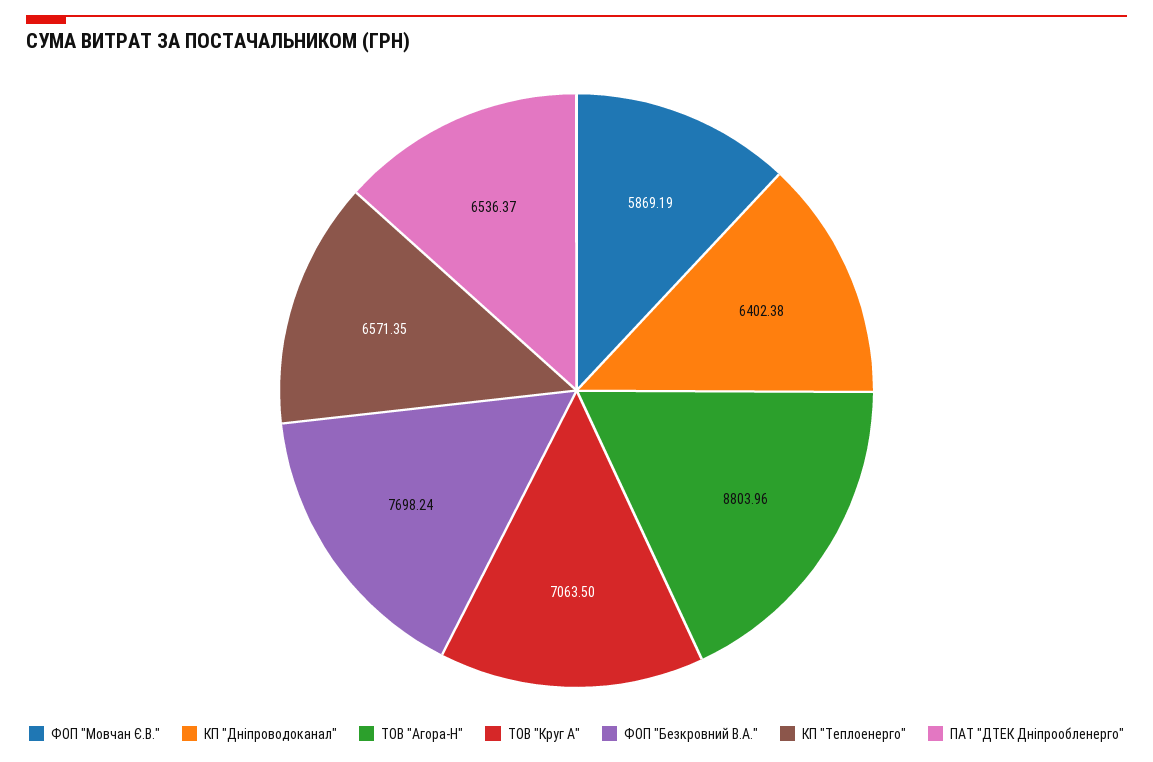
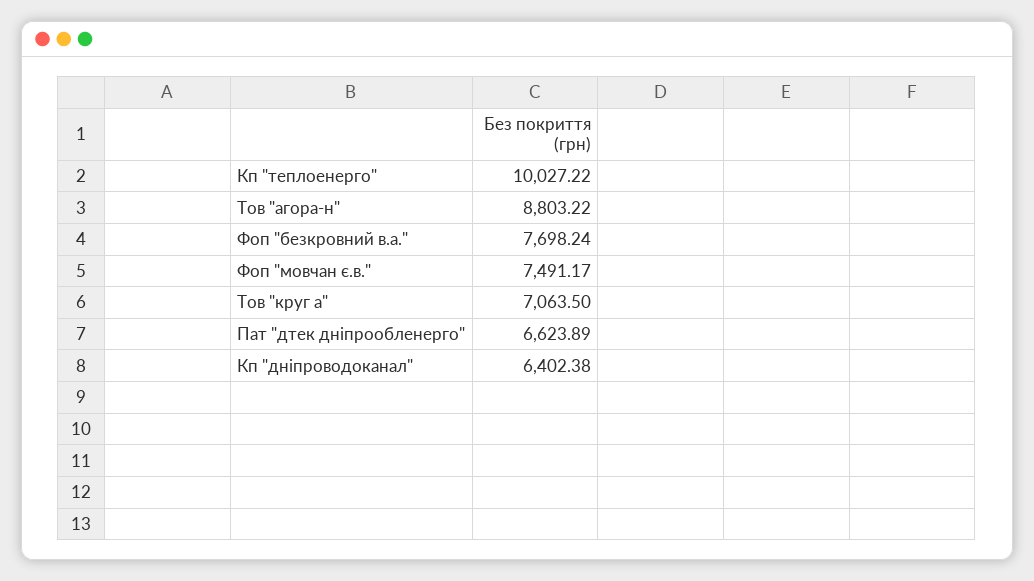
ФОП "Мовчан Є.В.": 5869.19 -> 7491.17
ТОВ "Агора-Н": 8803.96 -> 8803.22
КП "Теплоенерго": 6571.35 -> 10027.22
ПАТ "ДТЕК Дніпрообленерго": 6536.37 -> 6623.89

